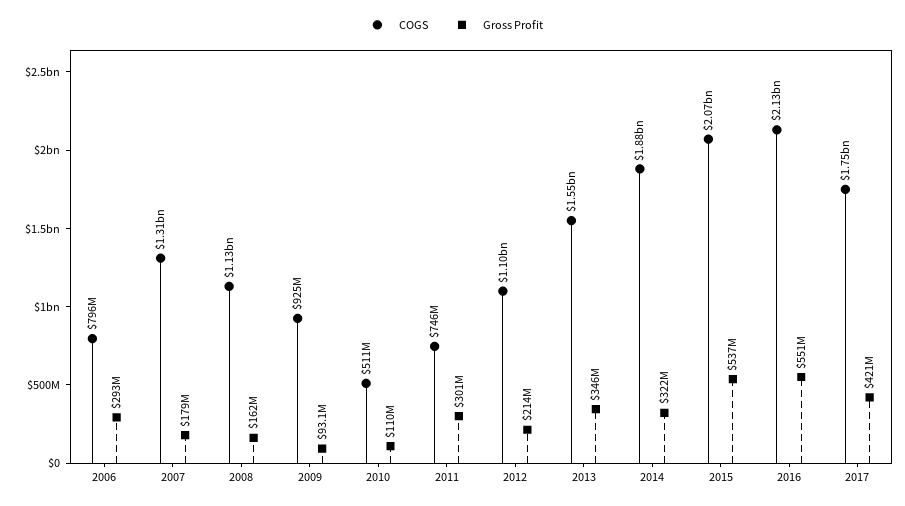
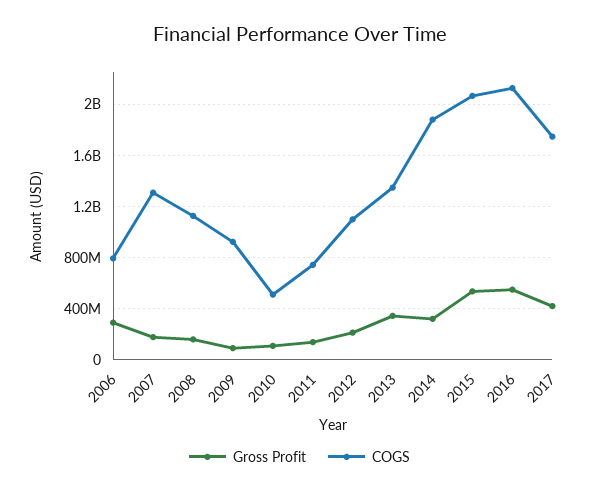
Gross Profit, 2011: 301000000 -> 150000000
COGS, 2013: 1550000000 -> 1350000000

